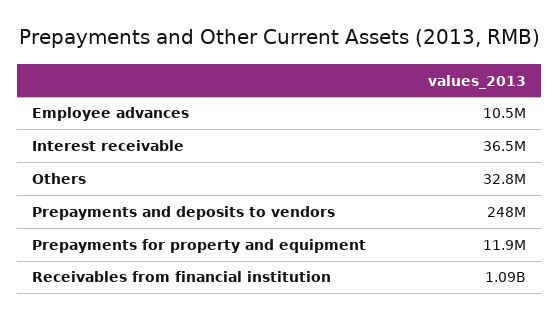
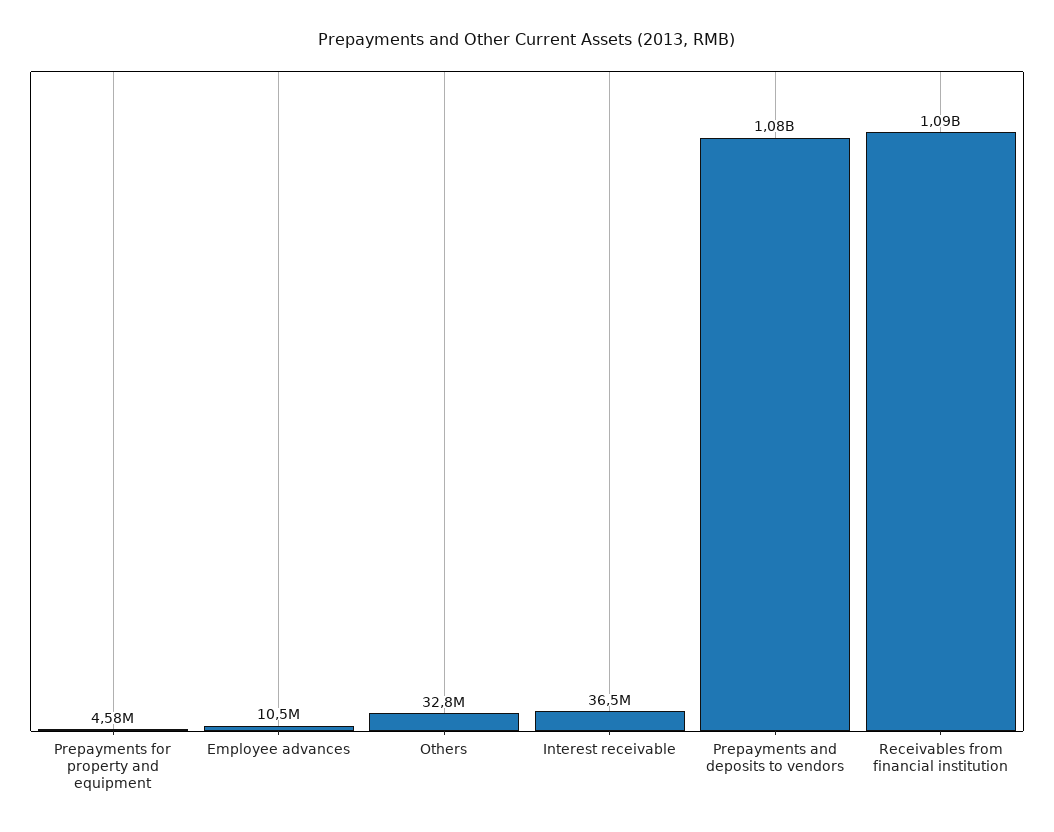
Prepayments and deposits to vendors: 248000000 -> 1080000000
Prepayments for property and equipment: 11900000 -> 4580000

